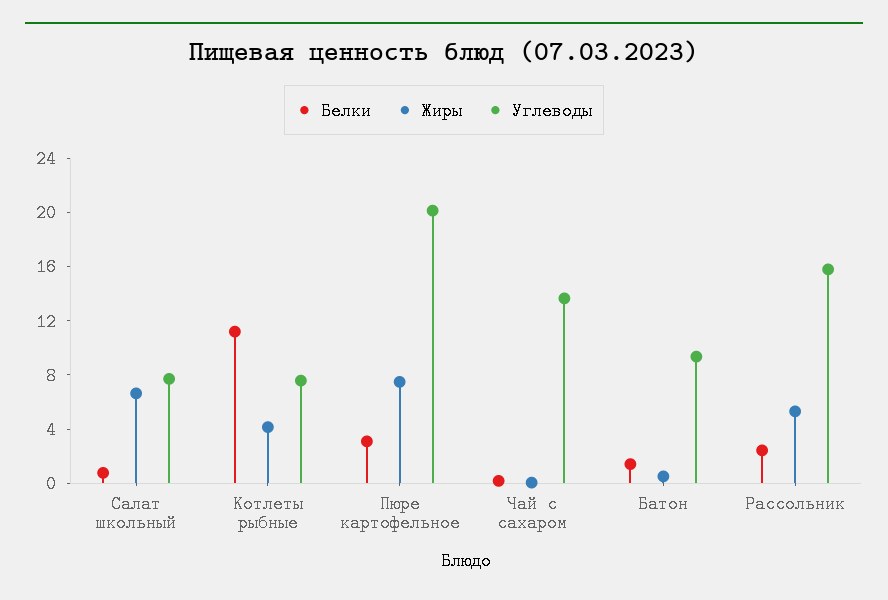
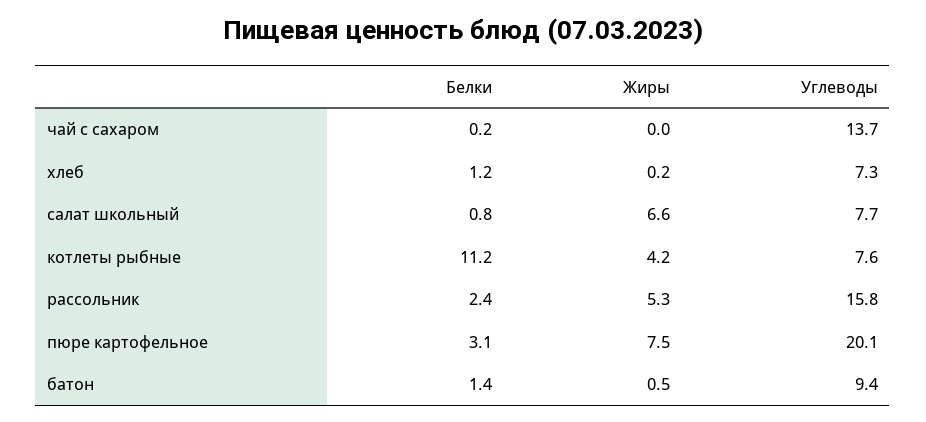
Белки, хлеб: none -> 1.2
Жиры, хлеб: none -> 0.2
Углеводы, хлеб: none -> 7.3

